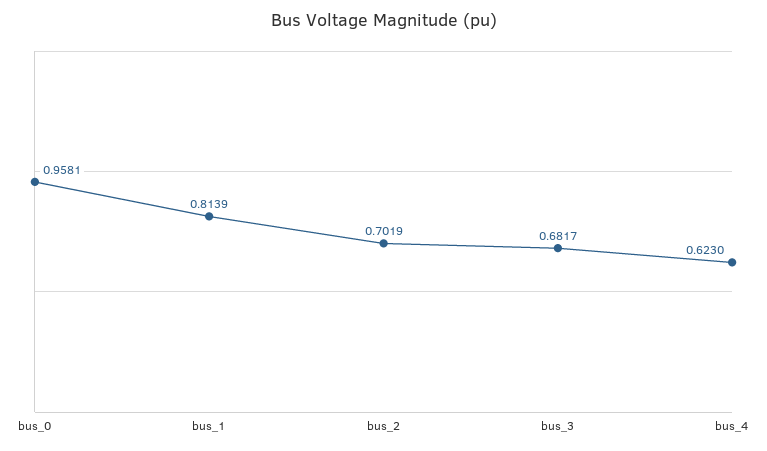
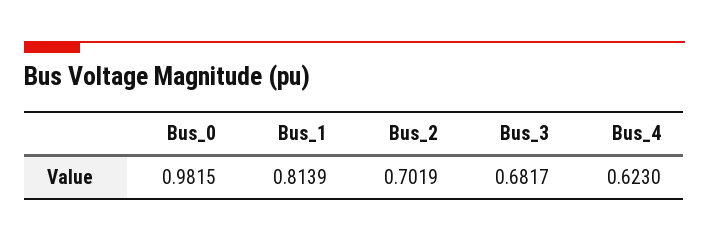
bus_0: 0.9581 -> 0.9815

